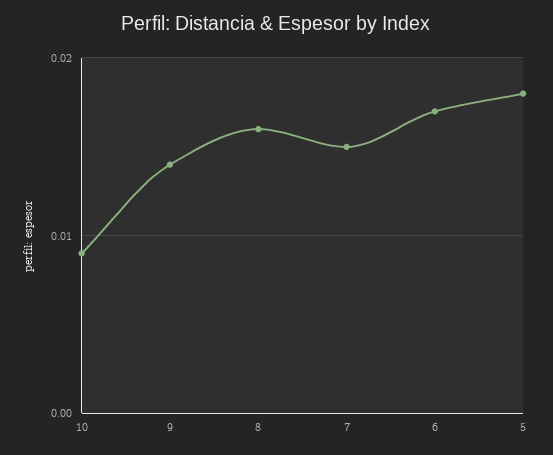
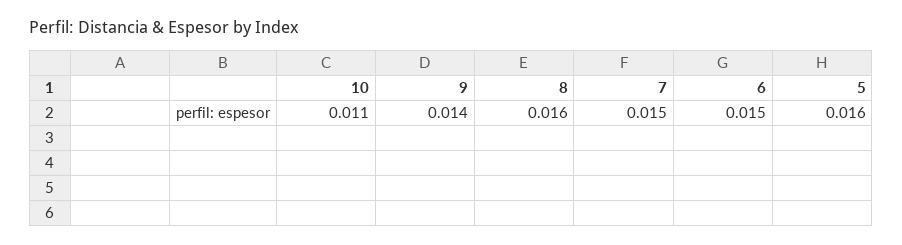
10: 0.009 -> 0.011
6: 0.017 -> 0.015
5: 0.018 -> 0.016

